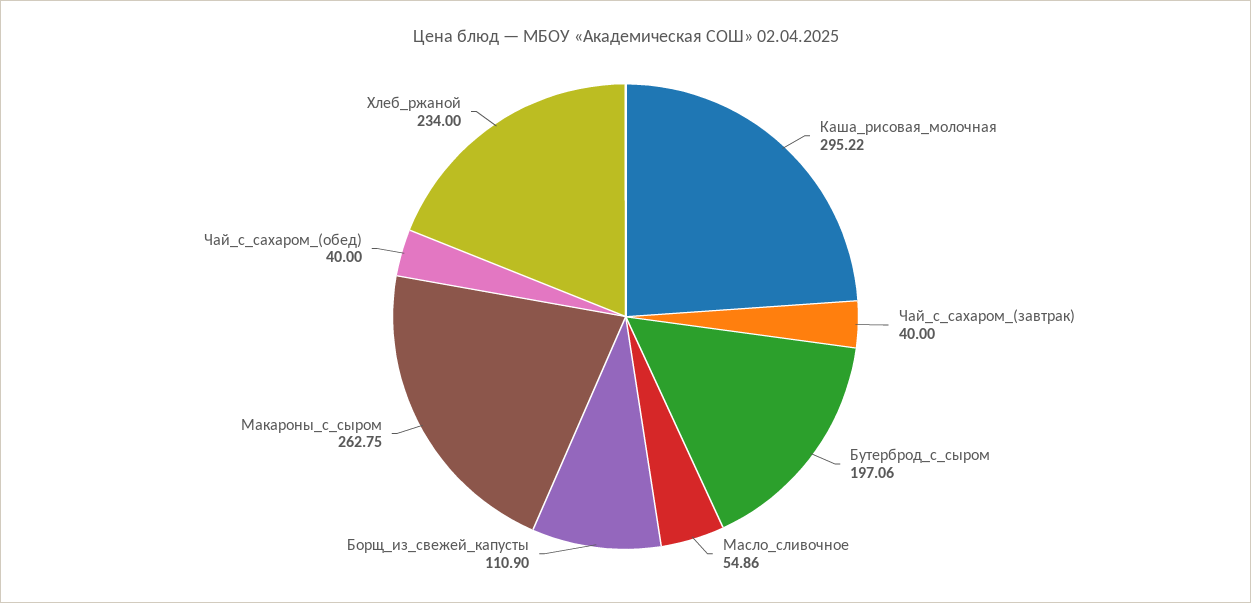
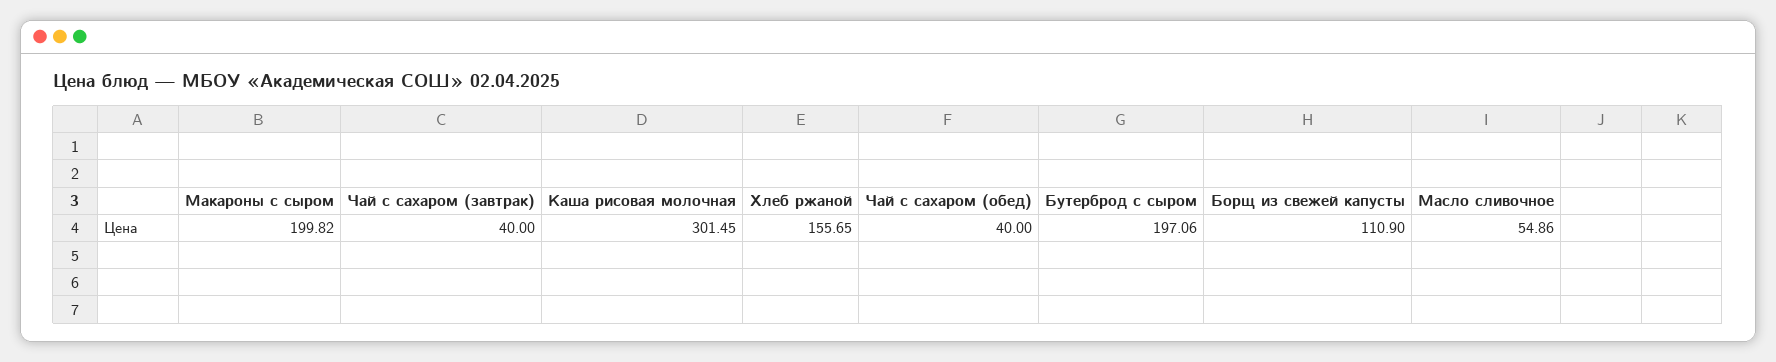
Каша_рисовая_молочная: 295.22 -> 301.45
Макароны_с_сыром: 262.75 -> 199.82
Хлеб_ржаной: 234 -> 155.65

